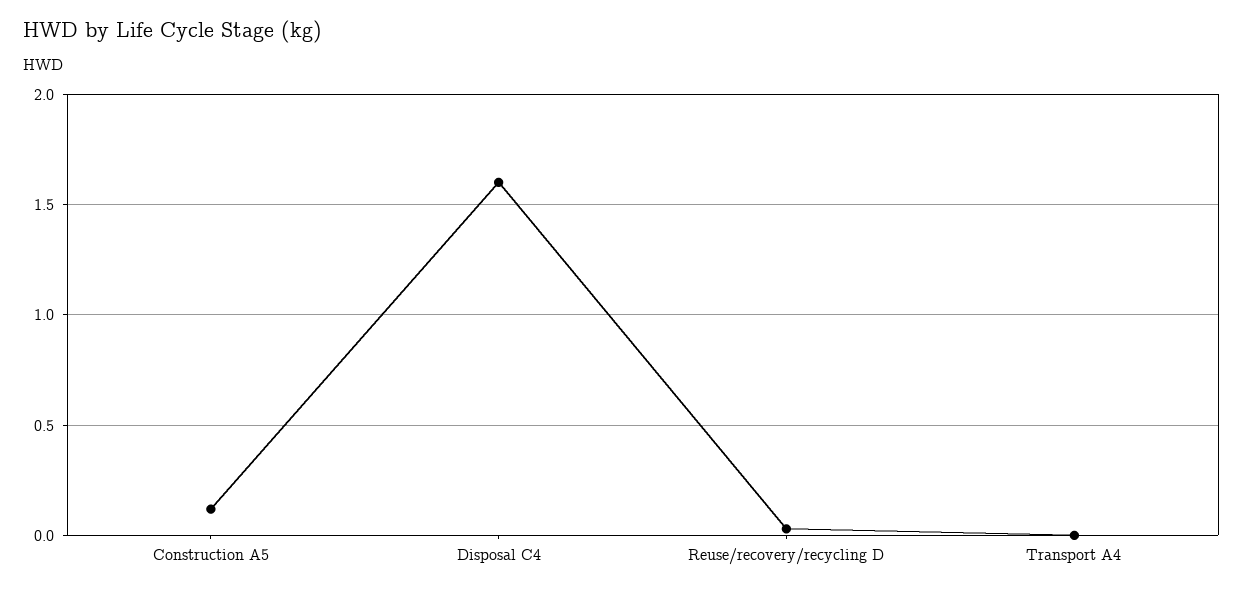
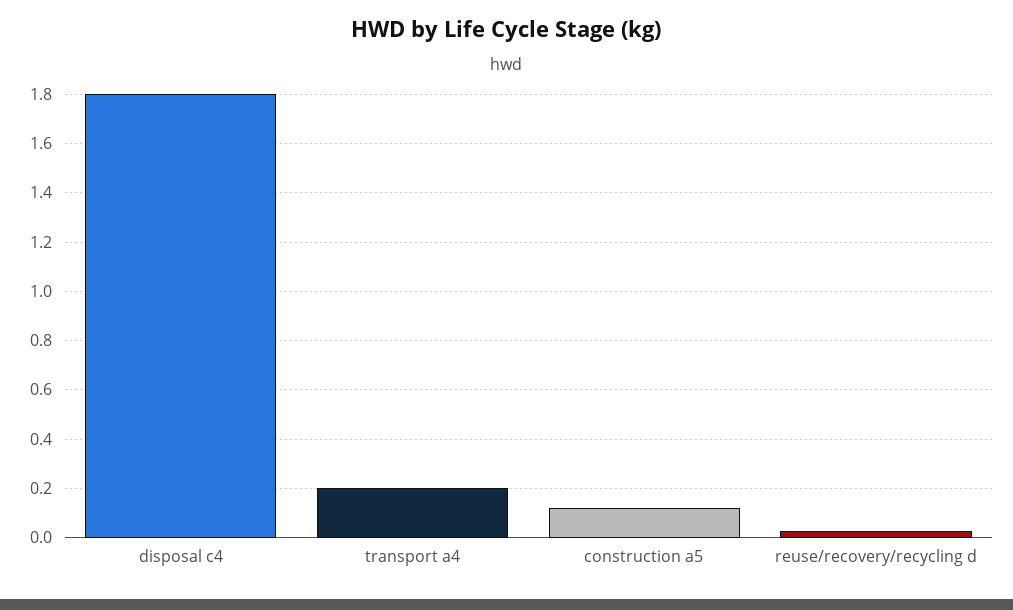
Disposal C4: 1.6 -> 1.8
Transport A4: 0 -> 0.2

